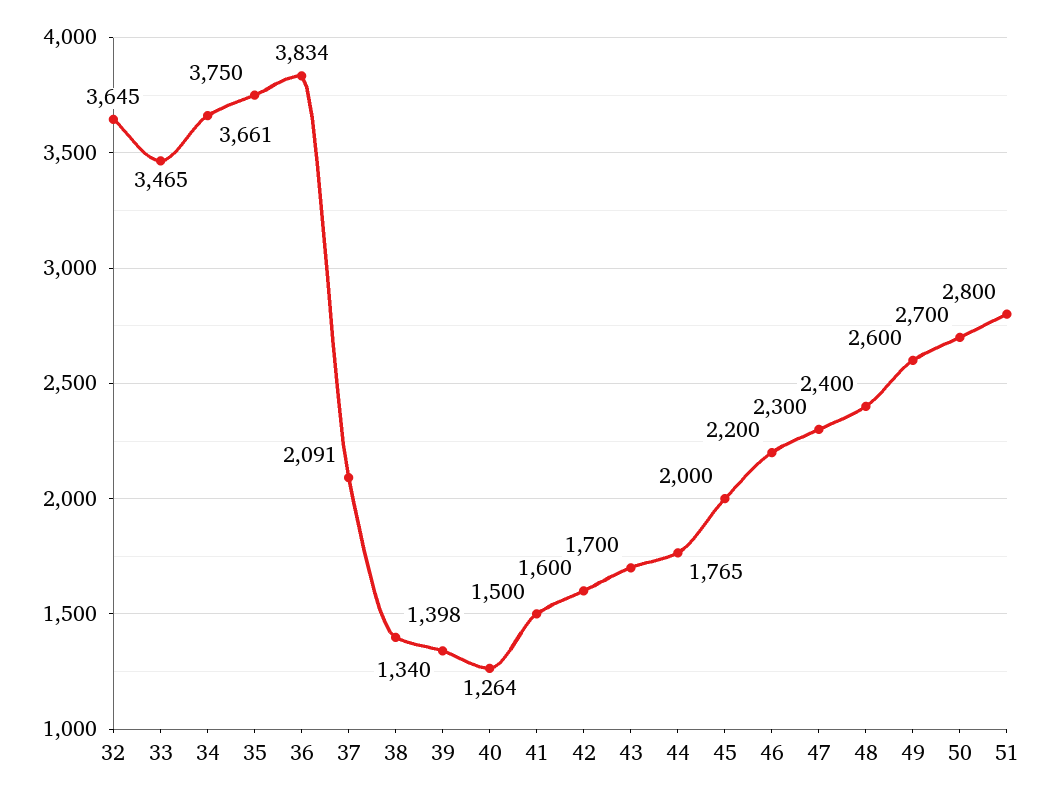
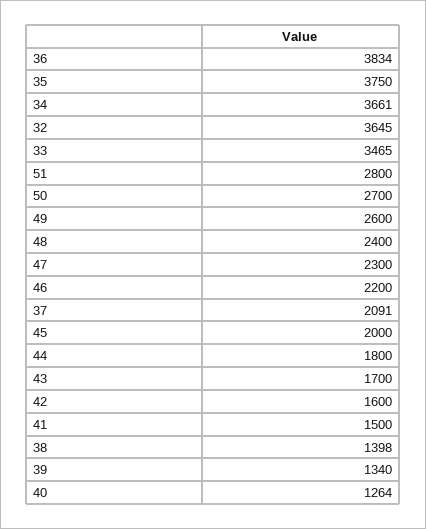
44: 1765 -> 1800

